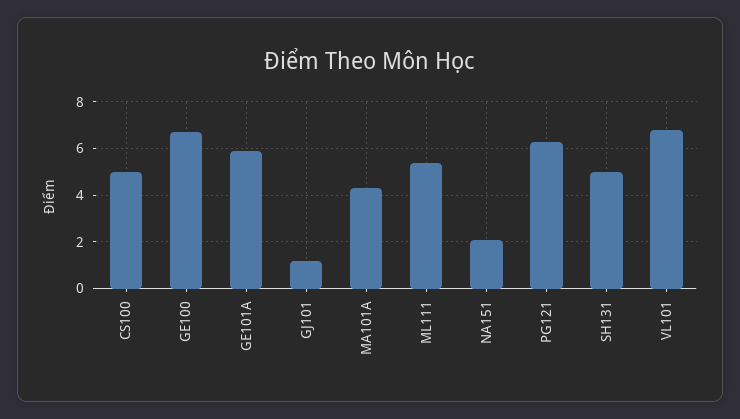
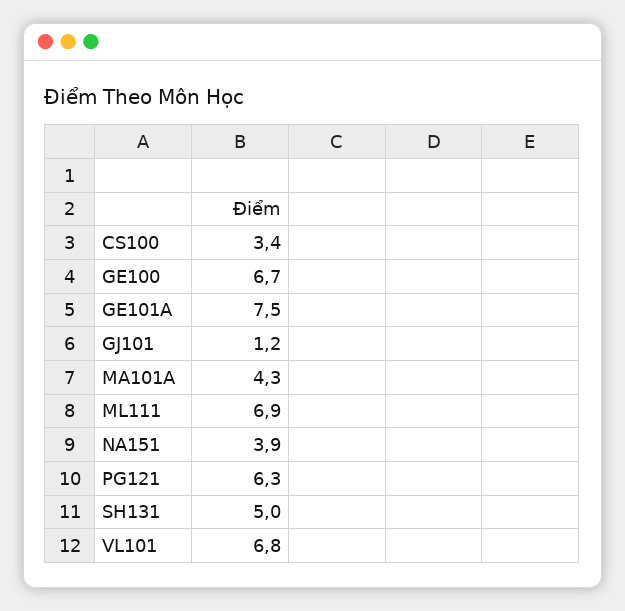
CS100: 5 -> 3.4
GE101A: 6 -> 7.5
ML111: 5.5 -> 6.9
NA151: 2 -> 3.9

